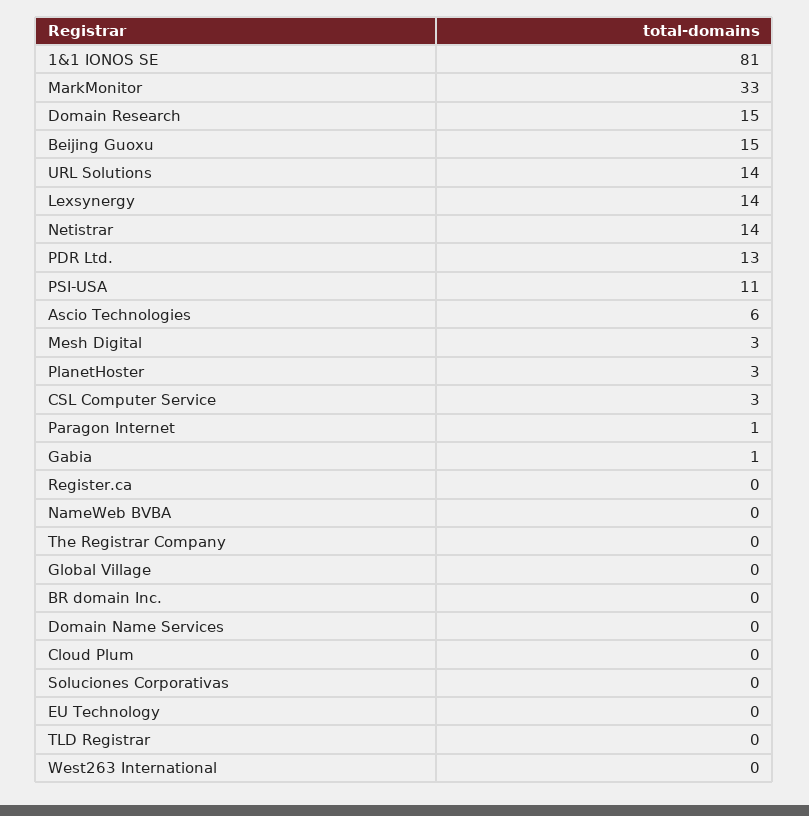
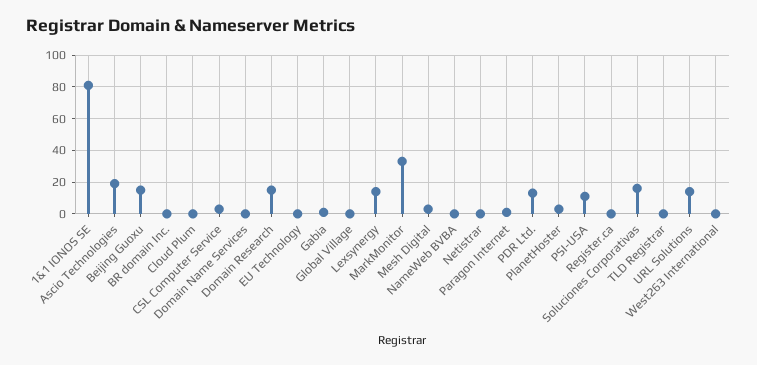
Netistrar: 14 -> 0
Ascio Technologies: 6 -> 20
The Registrar Company: 0 -> none
Soluciones Corporativas: 0 -> 15

